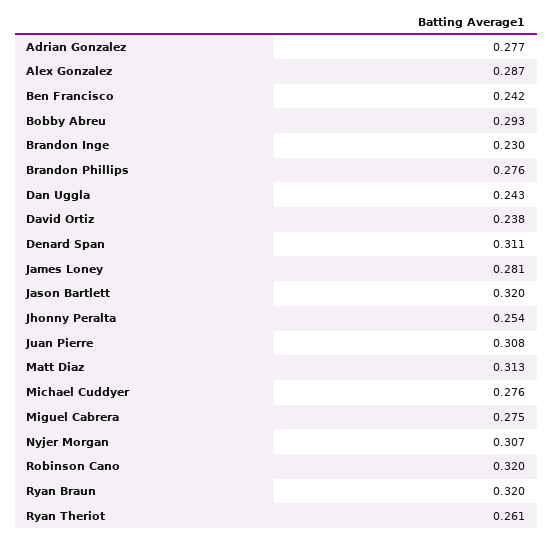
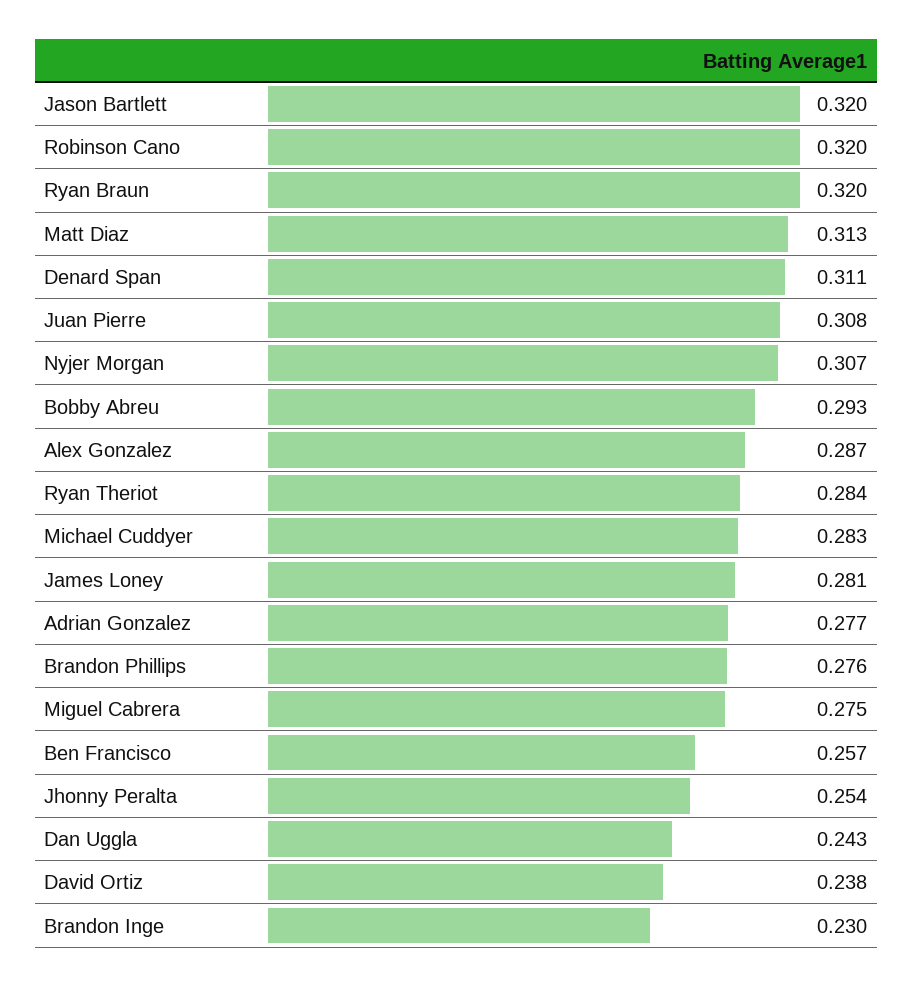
Ben Francisco: 0.242 -> 0.257
Michael Cuddyer: 0.276 -> 0.283
Ryan Theriot: 0.261 -> 0.284

